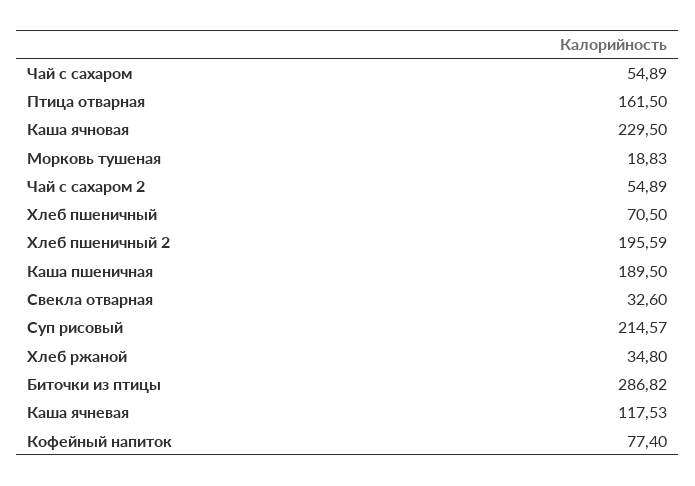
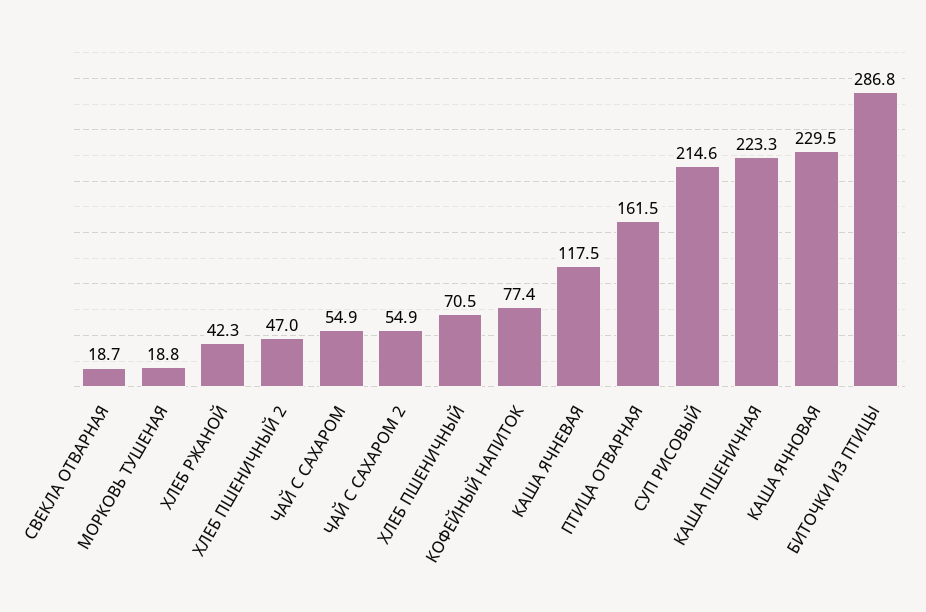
Хлеб пшеничный 2: 195.59 -> 47
Каша пшеничная: 189.5 -> 223.3
Свекла отварная: 32.6 -> 18.7
Хлеб ржаной: 34.8 -> 42.3

